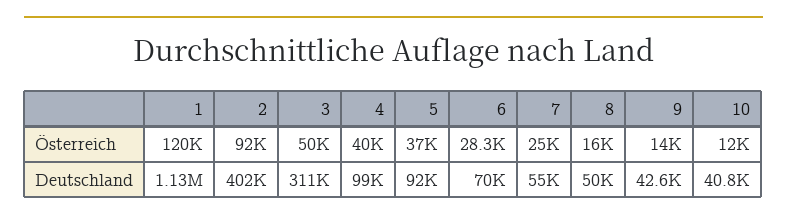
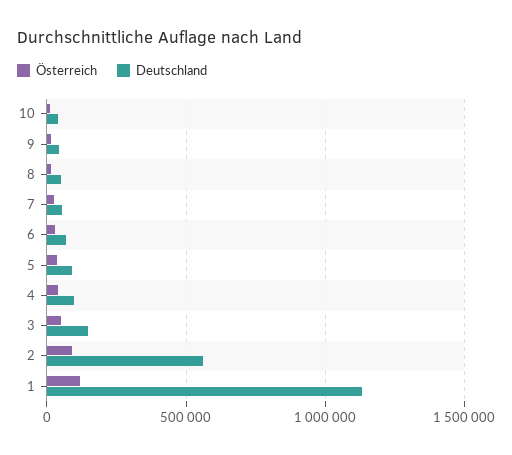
Deutschland, 2: 402000 -> 550000
Deutschland, 3: 311000 -> 150000

